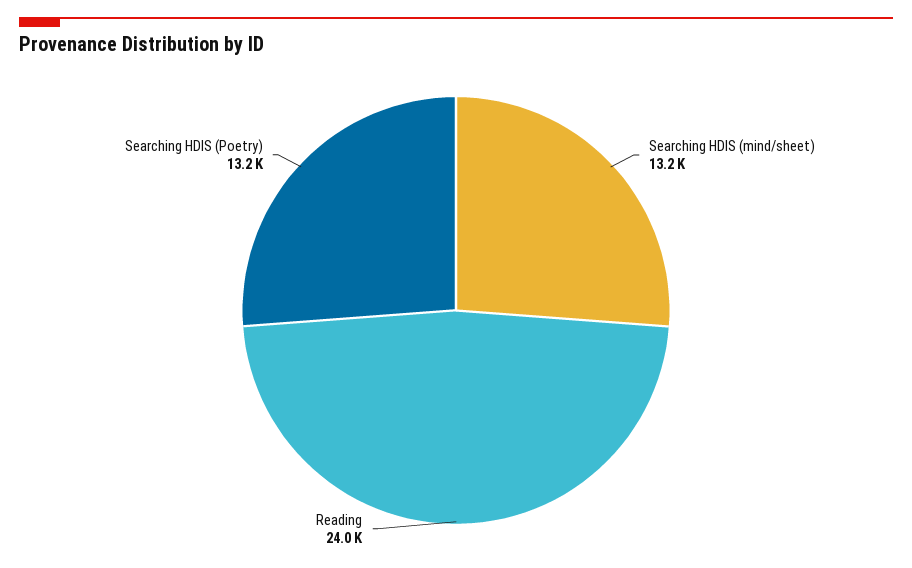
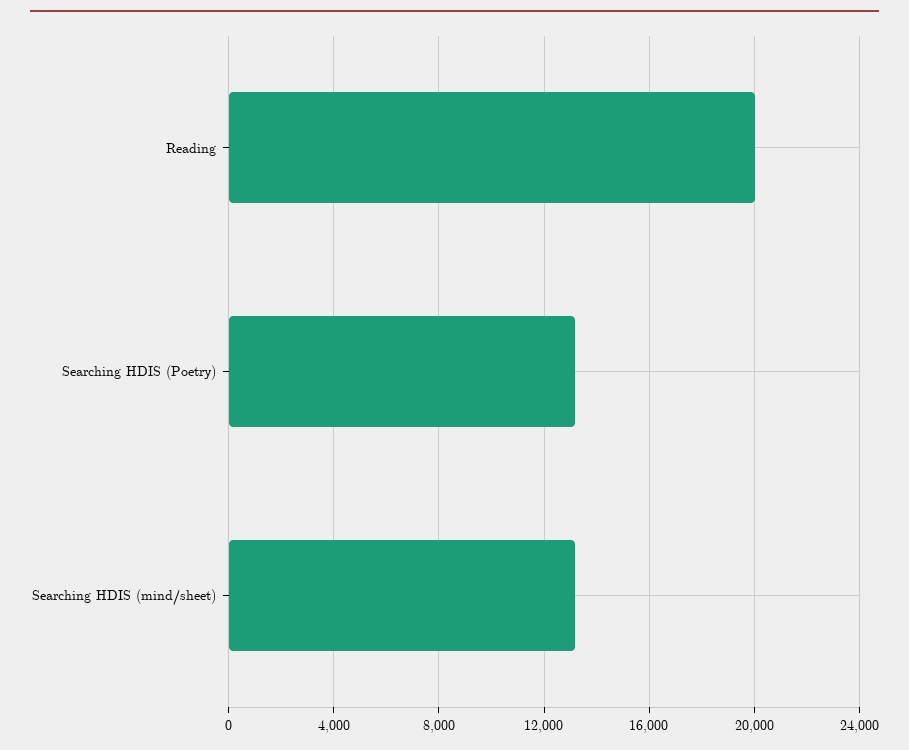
Reading: 24000 -> 20000

